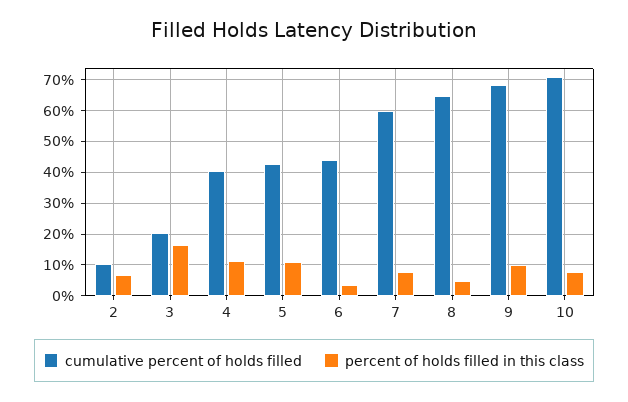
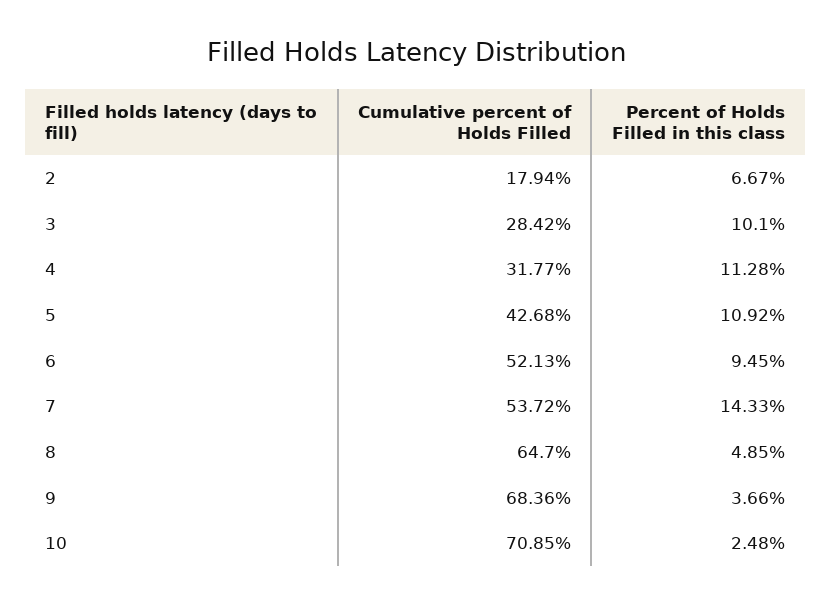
cumulative percent of holds filled, 2: 10 -> 17.94
cumulative percent of holds filled, 3: 20 -> 28.42
percent of holds filled in this class, 3: 16 -> 10.1
cumulative percent of holds filled, 4: 40 -> 31.77
cumulative percent of holds filled, 6: 44 -> 52.13
percent of holds filled in this class, 6: 4 -> 9.45
cumulative percent of holds filled, 7: 60 -> 53.72
percent of holds filled in this class, 7: 8 -> 14.33
percent of holds filled in this class, 9: 10 -> 3.66
percent of holds filled in this class, 10: 8 -> 2.48

